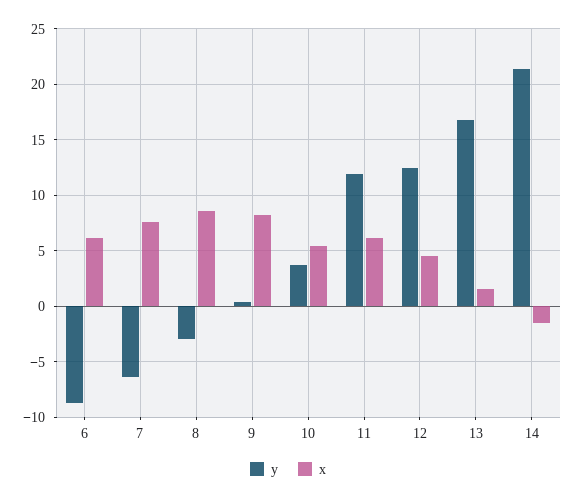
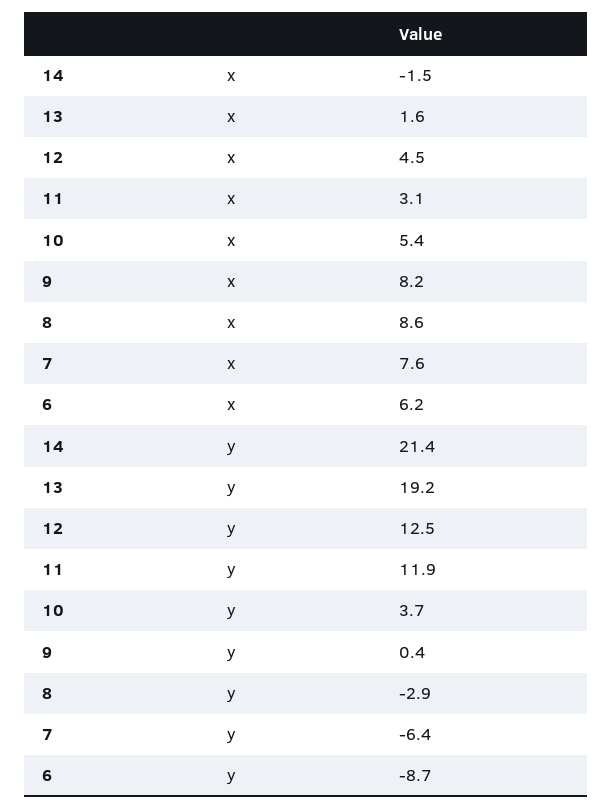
x, 11: 6 -> 3.1
y, 13: 17 -> 19.2

